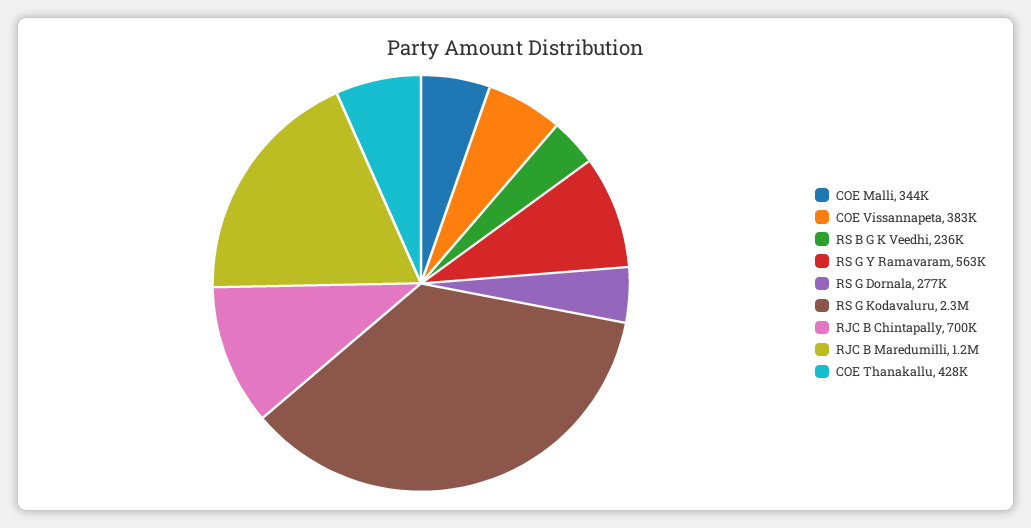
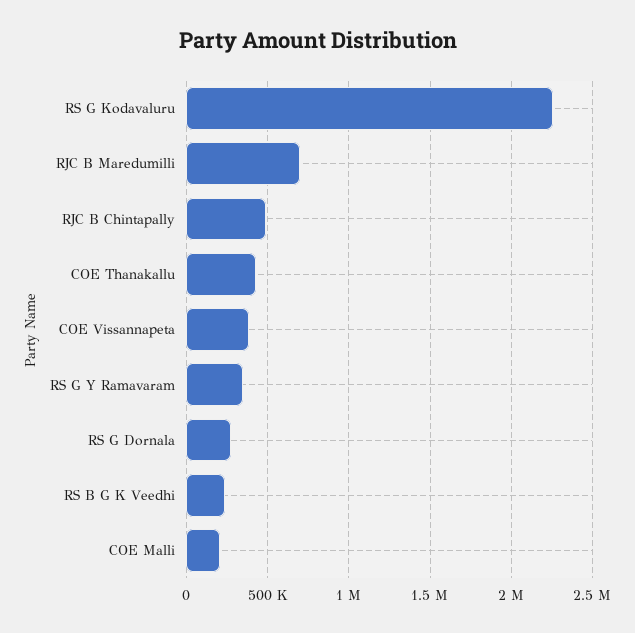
COE Malli: 344000 -> 200000
RS G Y Ramavaram: 563000 -> 350000
RJC B Chintapally: 700000 -> 500000
RJC B Maredumilli: 1200000 -> 700000

